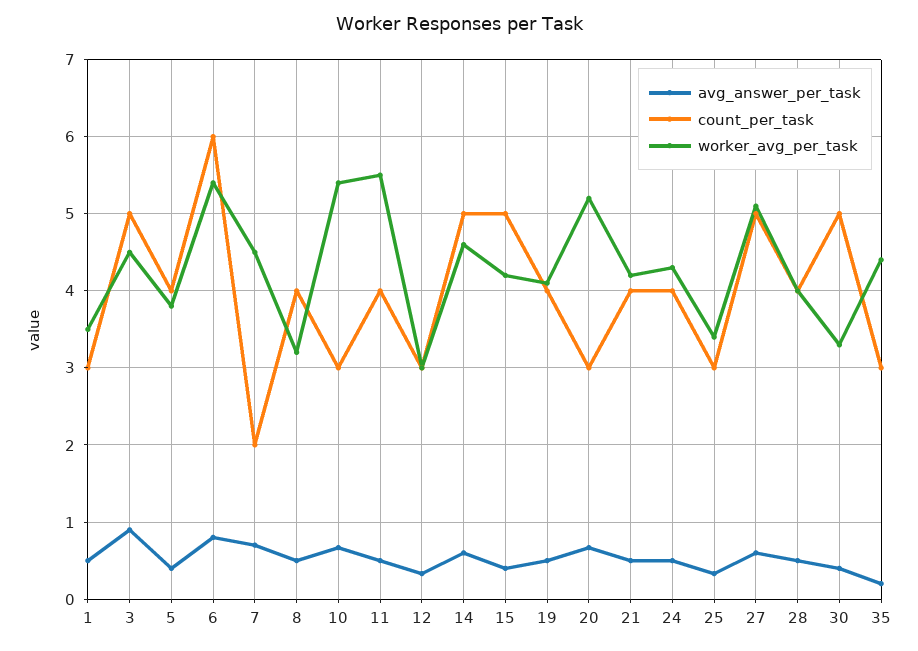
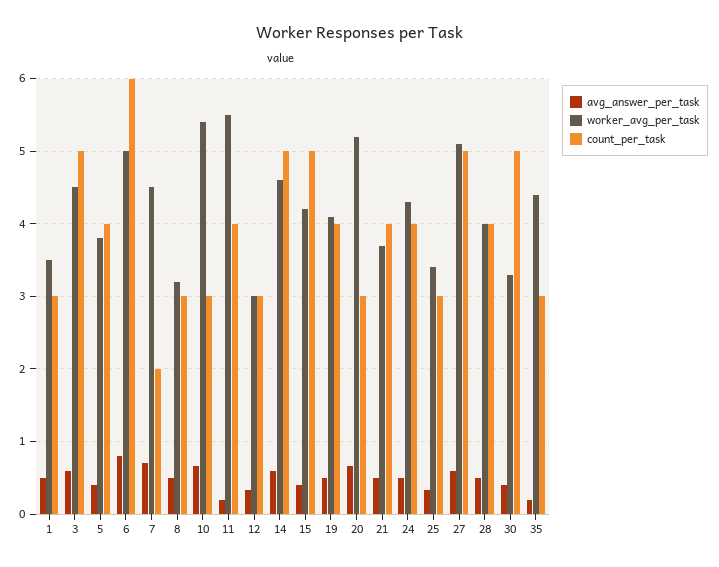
avg_answer_per_task, 3: 0.9 -> 0.6
worker_avg_per_task, 6: 5.4 -> 5
count_per_task, 8: 4 -> 3
avg_answer_per_task, 11: 0.5 -> 0.2
worker_avg_per_task, 21: 4.2 -> 3.7

